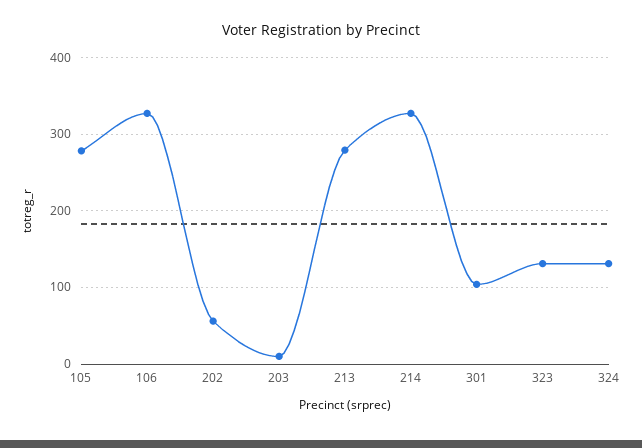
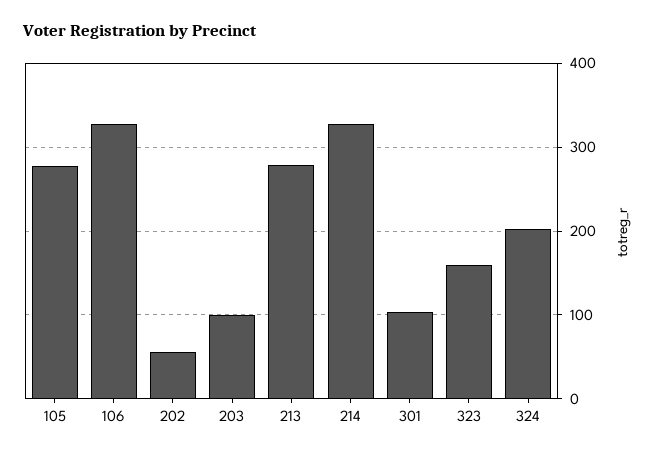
203: 10 -> 100
323: 130 -> 160
324: 130 -> 200

